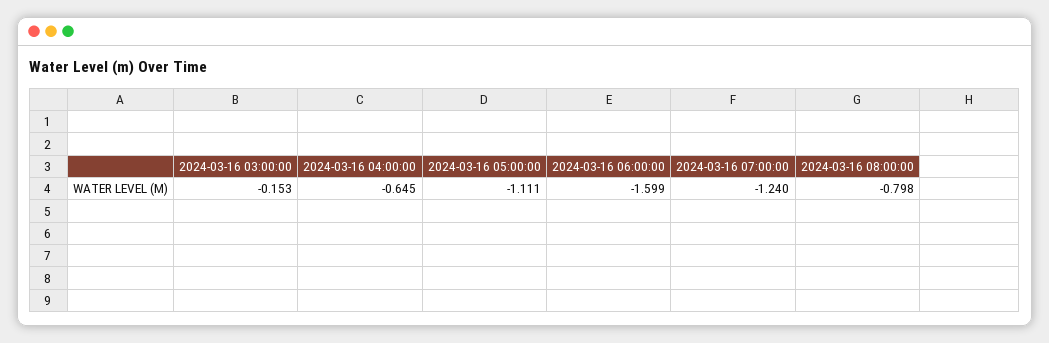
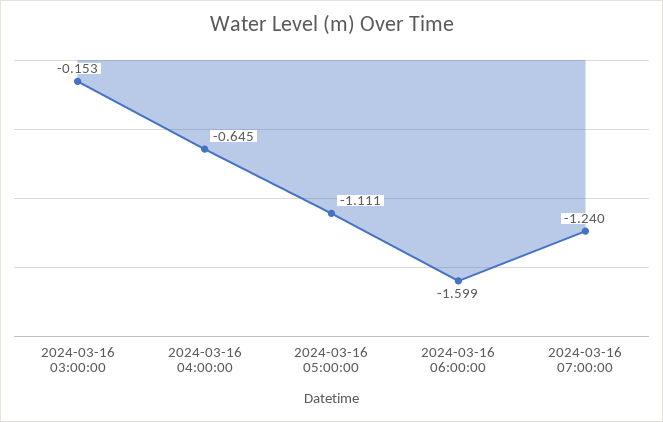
2024-03-16 08:00:00: -0.798 -> none

